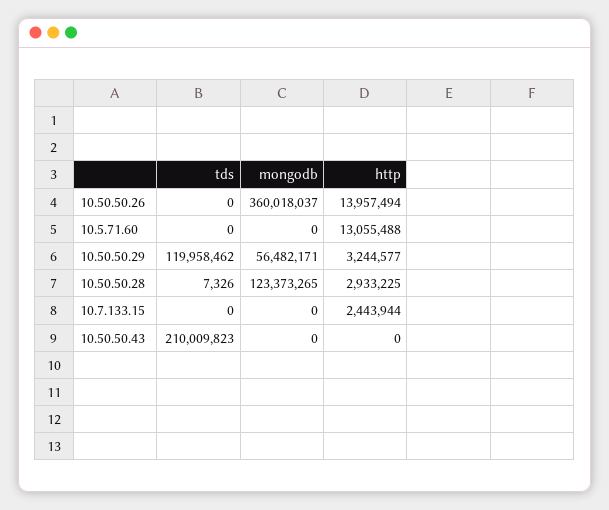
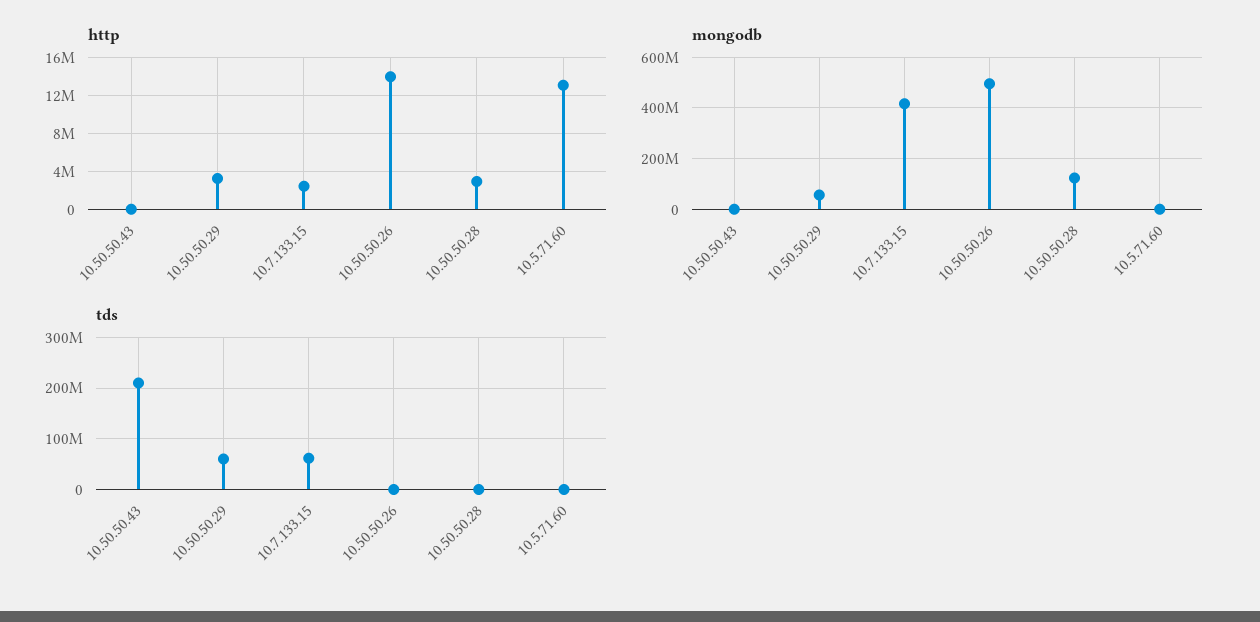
mongodb, 10.50.50.26: 360018037 -> 500000000
tds, 10.50.50.29: 119958462 -> 60000000
tds, 10.7.133.15: 0 -> 60000000
mongodb, 10.7.133.15: 0 -> 425000000

